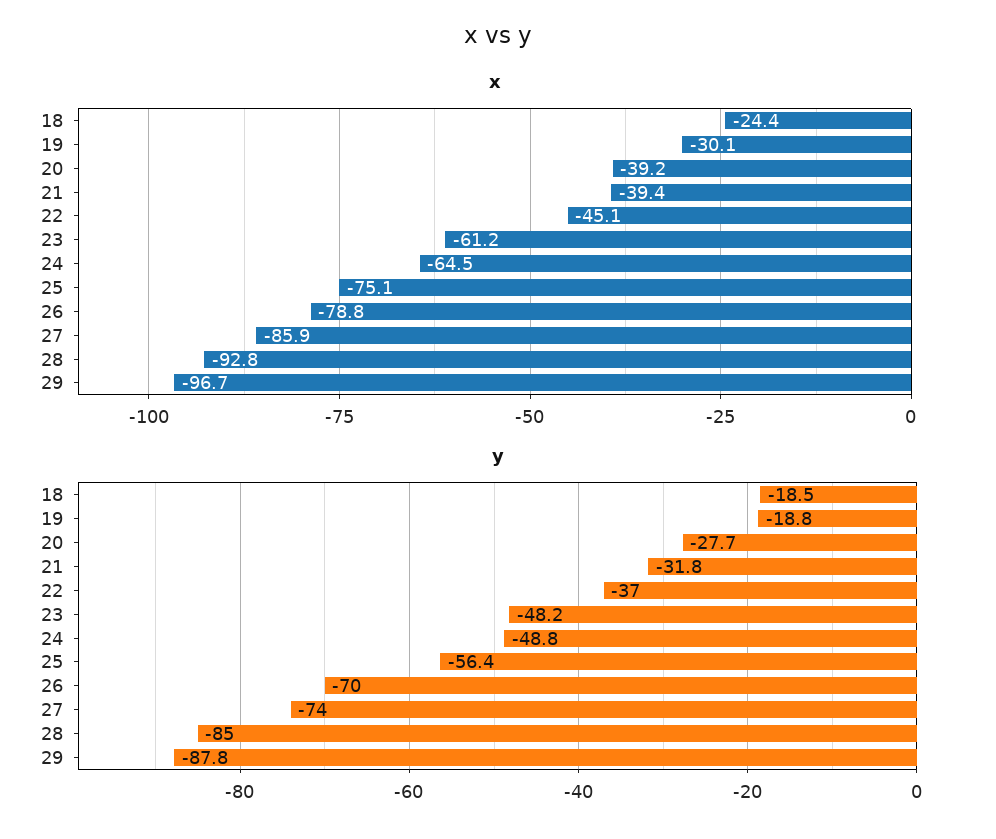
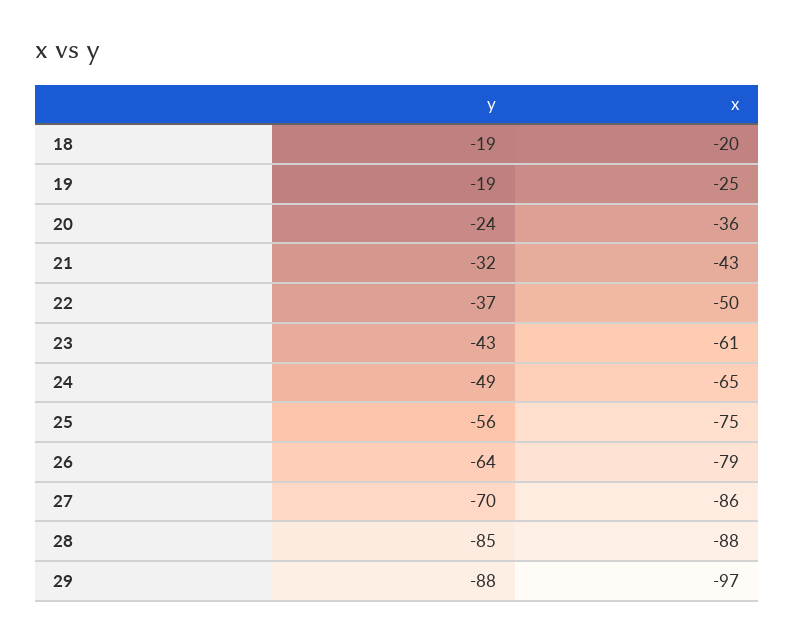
x, 18: -24.4 -> -20
x, 19: -30.1 -> -25
x, 20: -39.2 -> -36
x, 21: -39.4 -> -43
x, 22: -45.1 -> -50
x, 28: -92.8 -> -88
y, 20: -27.7 -> -24
y, 23: -48.2 -> -43
y, 26: -70 -> -64
y, 27: -74 -> -70

